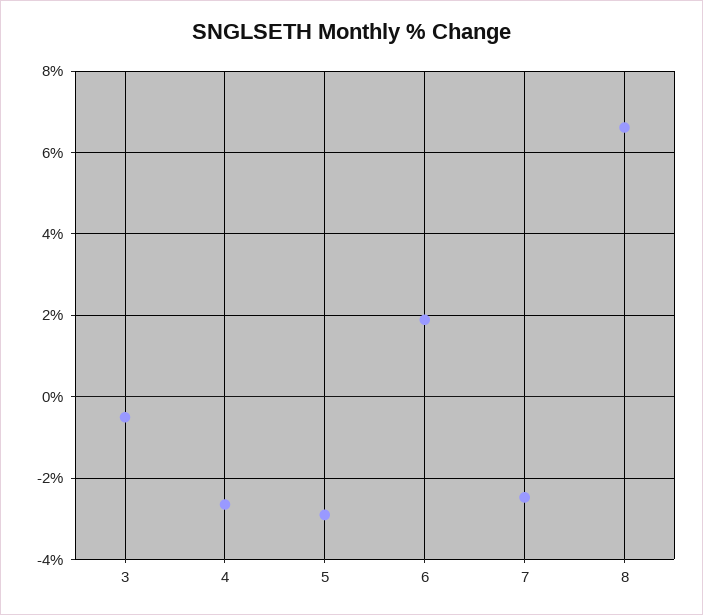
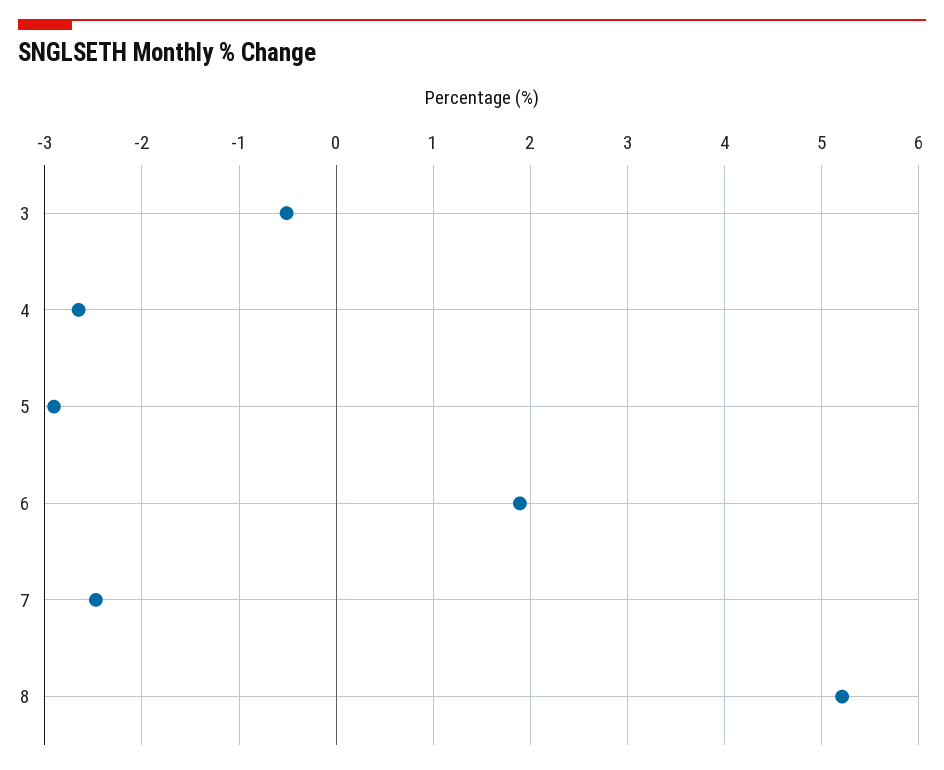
8: 6.6 -> 5.2

